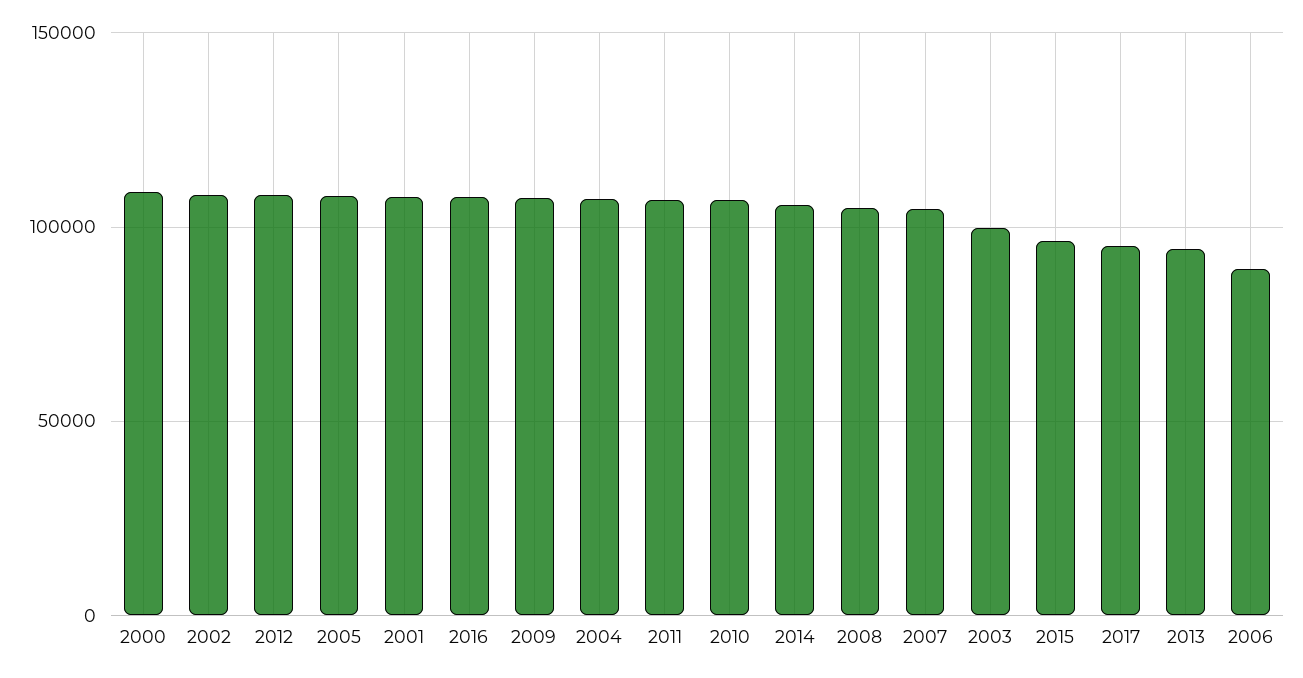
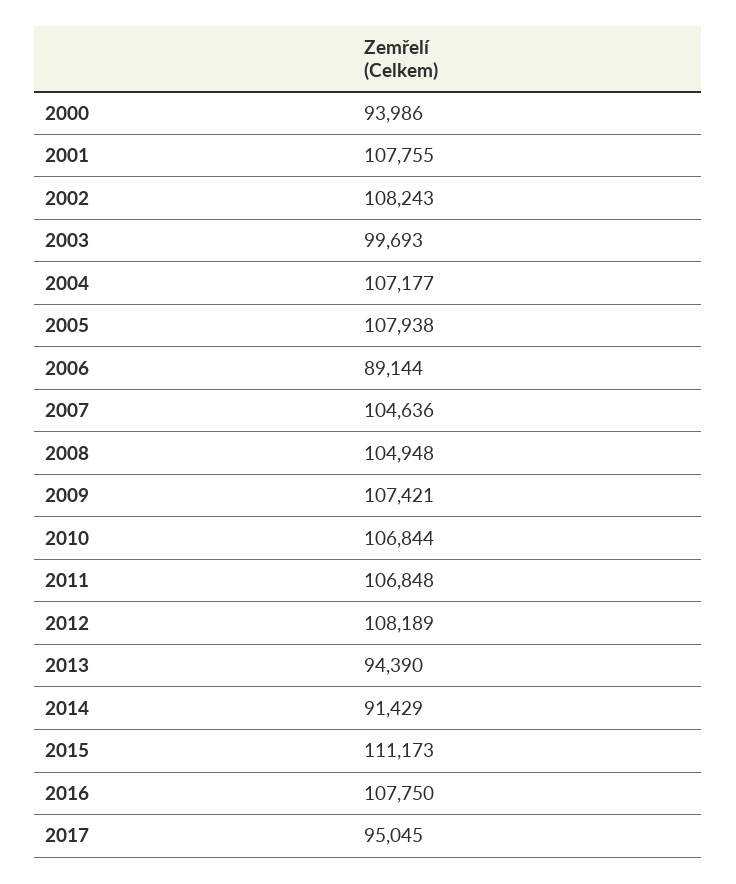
2000: 110000 -> 93986
2014: 105000 -> 91429
2015: 95000 -> 111173

